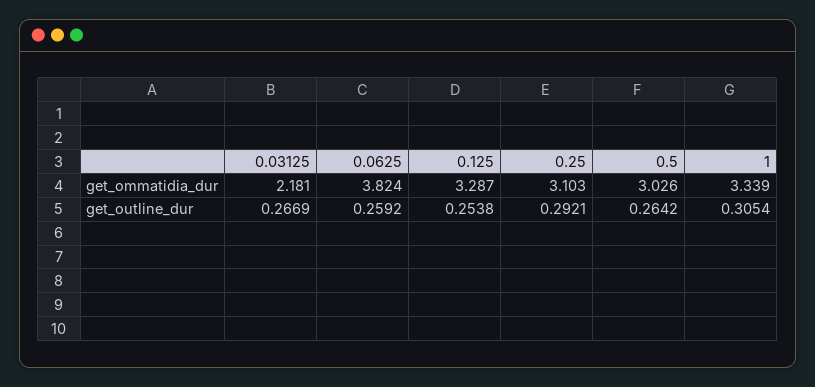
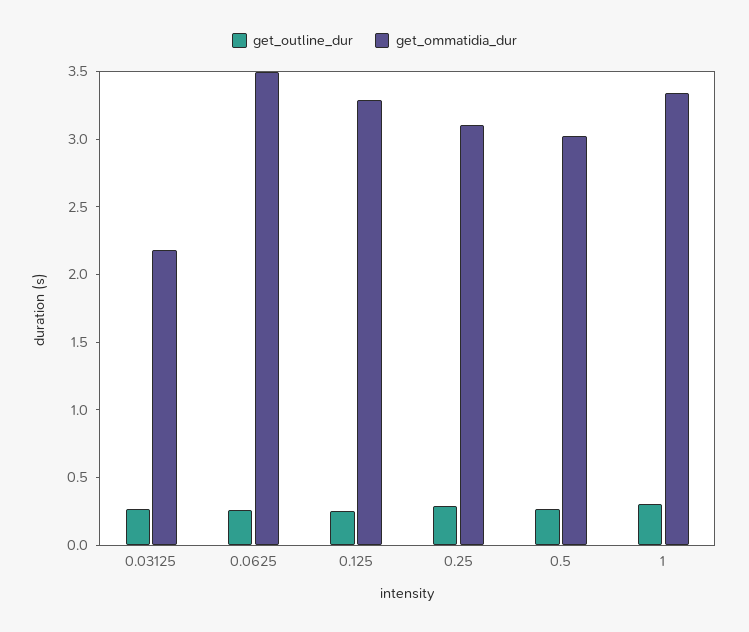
get_ommatidia_dur, 0.0625: 3.824 -> 3.5

